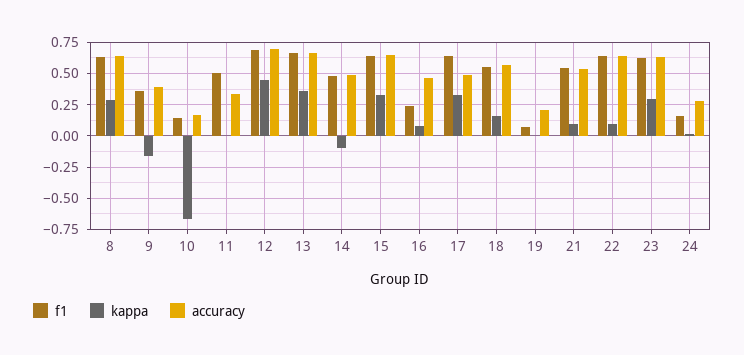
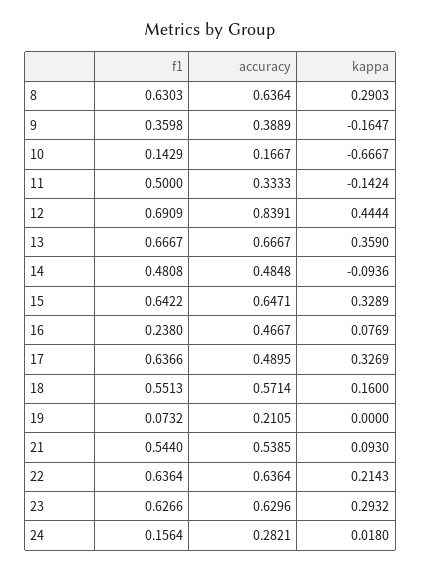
kappa, 11: 0 -> -0.1424
accuracy, 12: 0.7 -> 0.8391
kappa, 22: 0.1 -> 0.2143

